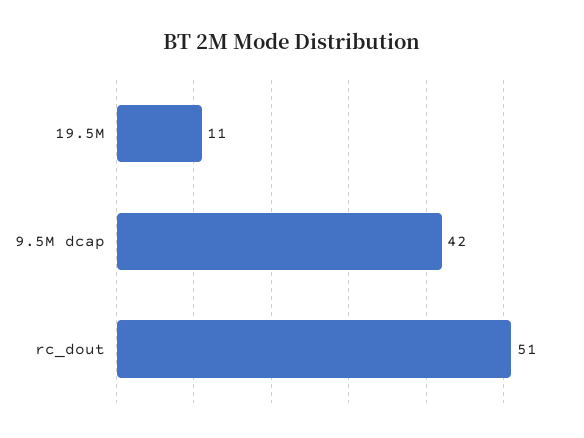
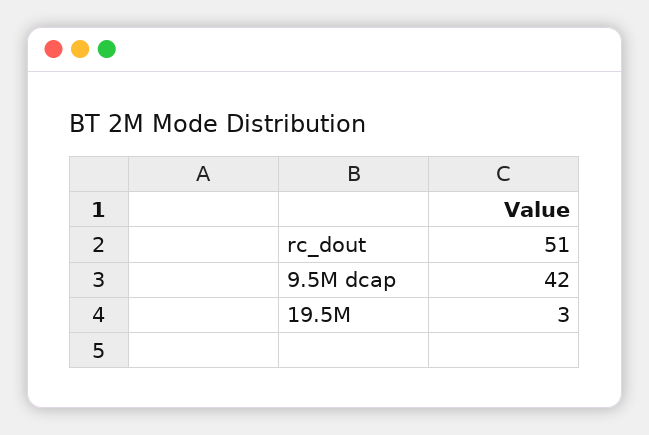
19.5M: 11 -> 3

